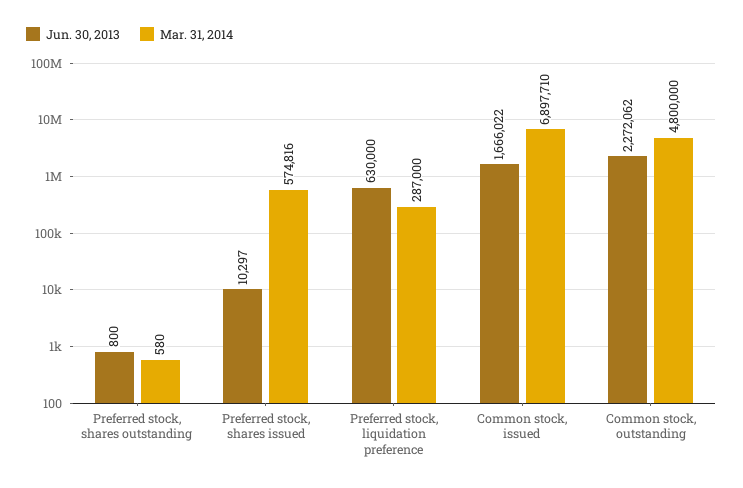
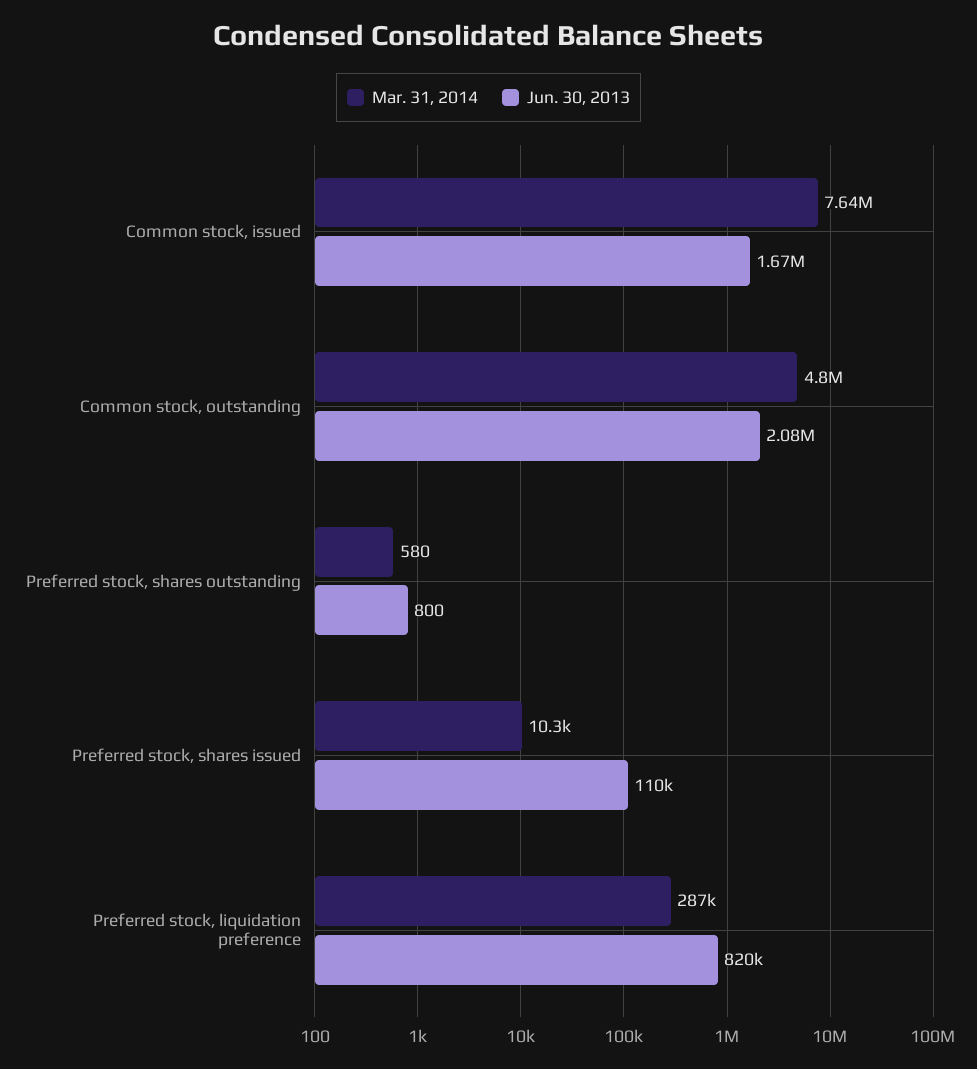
Jun. 30, 2013, Preferred stock, shares issued: 10297 -> 110000
Mar. 31, 2014, Preferred stock, shares issued: 574816 -> 10300
Jun. 30, 2013, Preferred stock, liquidation preference: 630000 -> 820000
Mar. 31, 2014, Common stock, issued: 6897710 -> 7640000
Jun. 30, 2013, Common stock, outstanding: 2272062 -> 2080000

